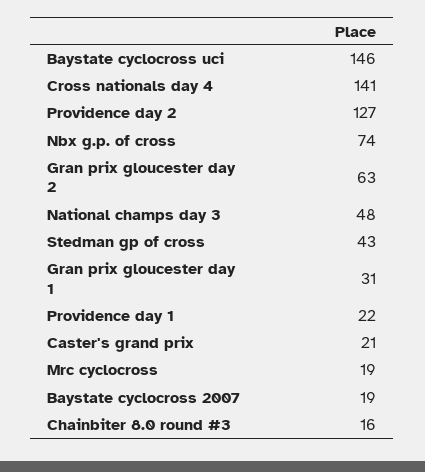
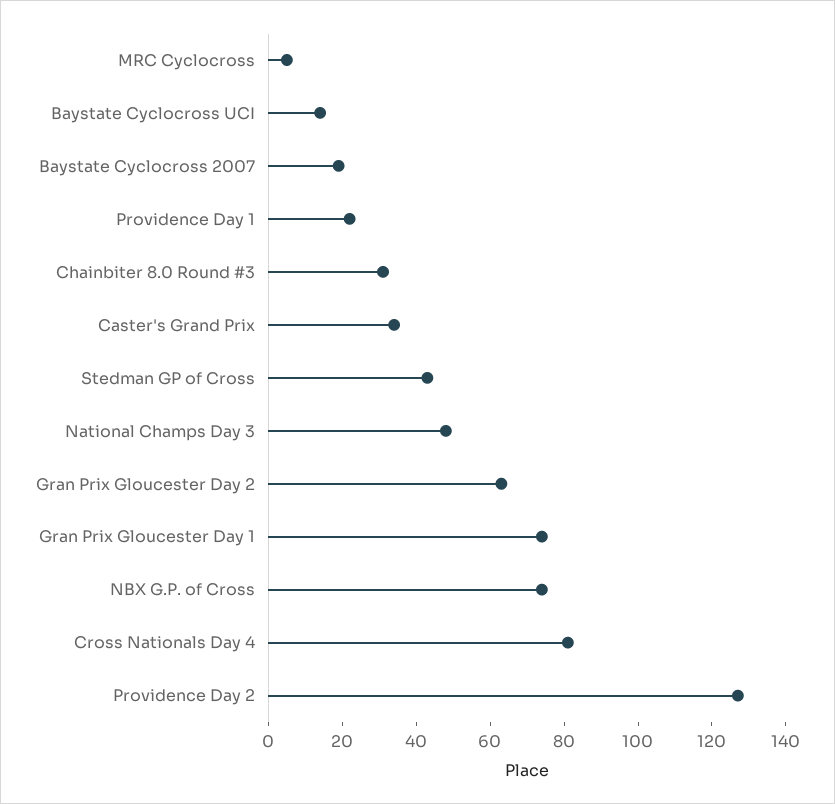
Baystate cyclocross uci: 146 -> 15
Cross nationals day 4: 141 -> 80
Gran prix gloucester day 1: 31 -> 75
Caster's grand prix: 21 -> 35
Mrc cyclocross: 19 -> 5
Chainbiter 8.0 round #3: 16 -> 30

